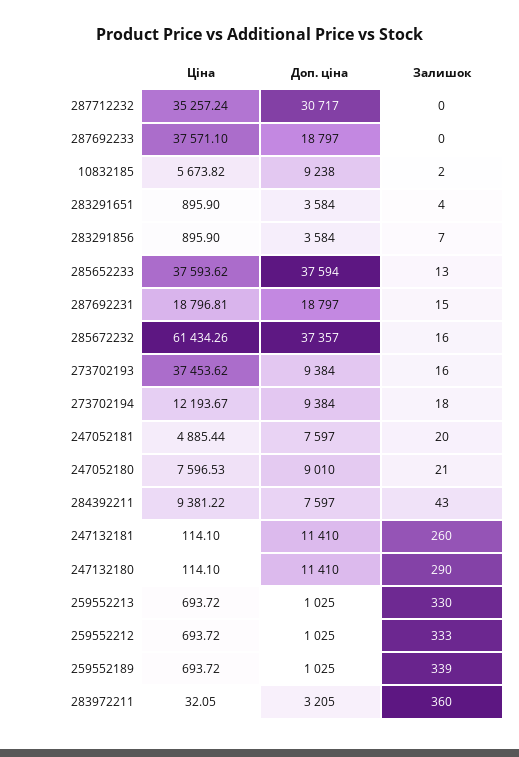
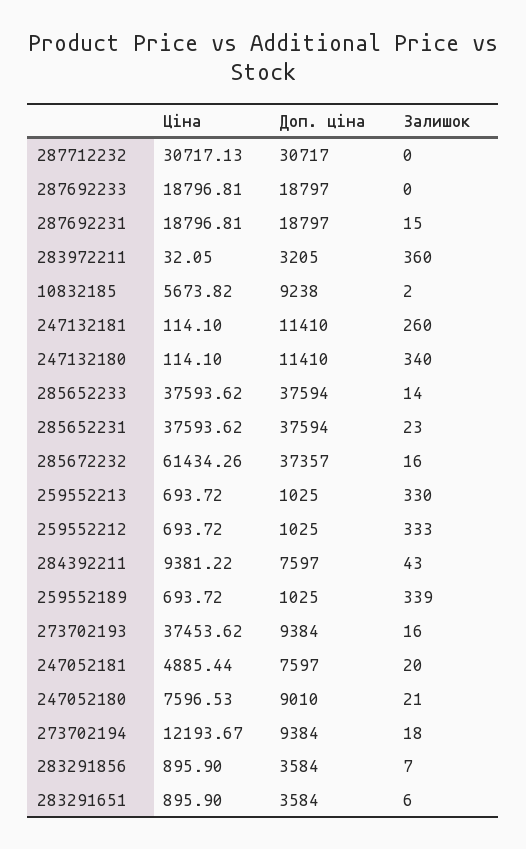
Ціна, 287712232: 35257.24 -> 30717.13
Ціна, 287692233: 37571.1 -> 18796.81
Залишок, 283291651: 4 -> 6
Залишок, 285652233: 13 -> 14
Залишок, 247132180: 290 -> 340
Ціна, 285652231: none -> 37593.62
Доп. ціна, 285652231: none -> 37594
Залишок, 285652231: none -> 23

